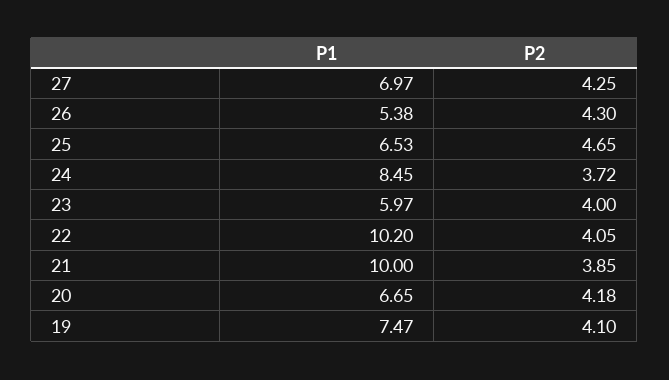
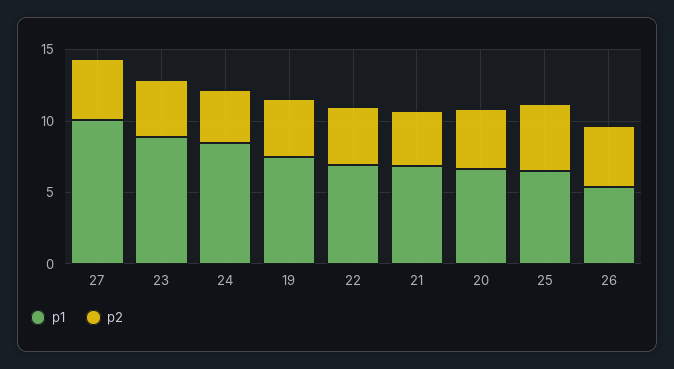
P1, 27: 6.97 -> 10
P1, 23: 5.97 -> 9
P1, 22: 10.2 -> 7
P1, 21: 10 -> 7

